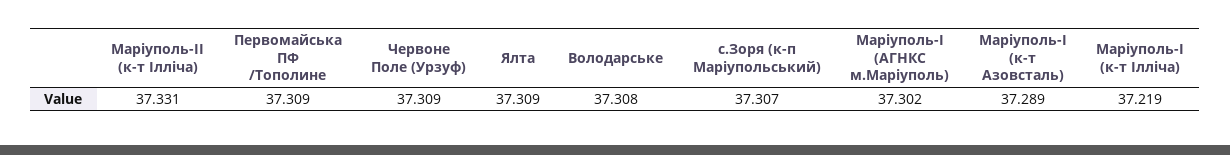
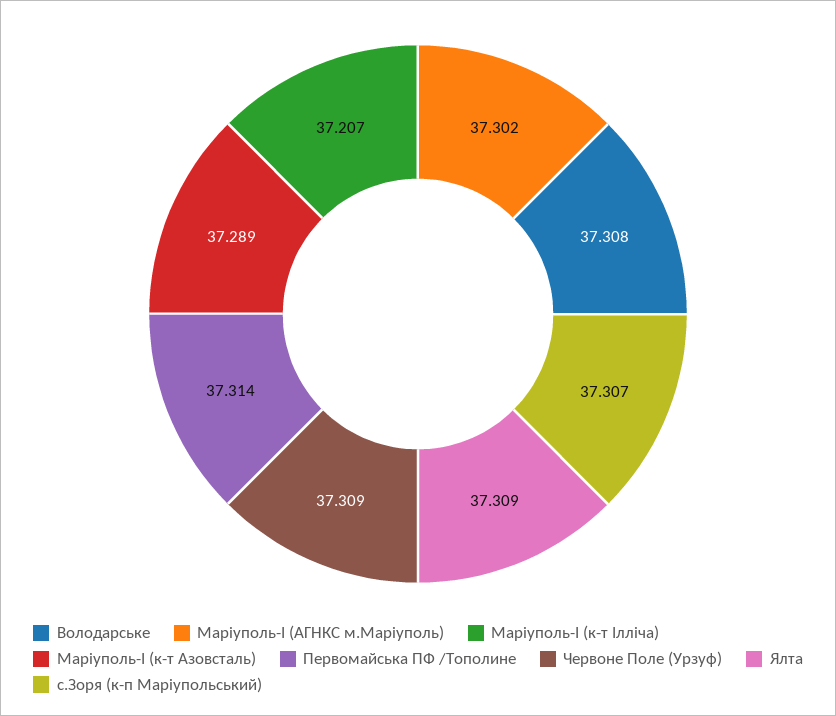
Маріуполь-ІІ (к-т Ілліча): 37.331 -> none
Первомайська ПФ /Тополине: 37.309 -> 37.314
Маріуполь-І (к-т Ілліча): 37.219 -> 37.207

